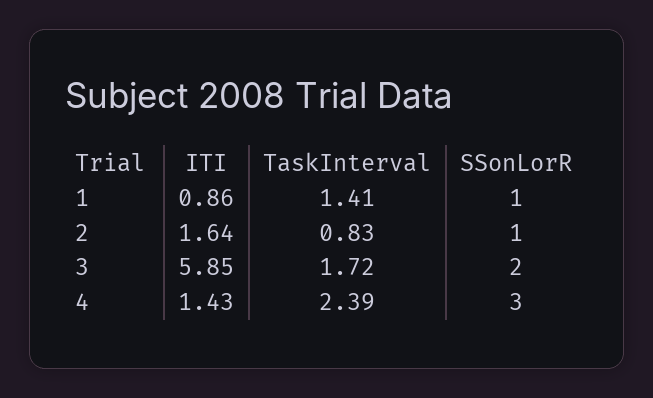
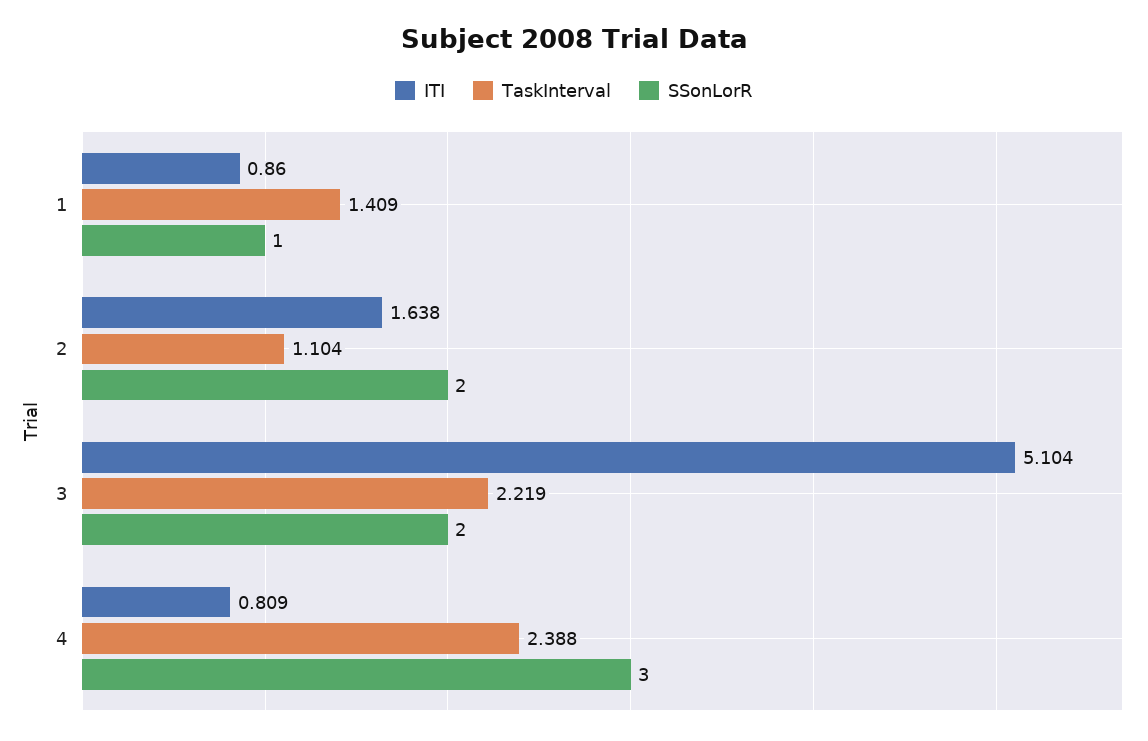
TaskInterval, 2: 0.83 -> 1.104
SSonLorR, 2: 1 -> 2
ITI, 3: 5.85 -> 5.104
TaskInterval, 3: 1.72 -> 2.219
ITI, 4: 1.43 -> 0.809

